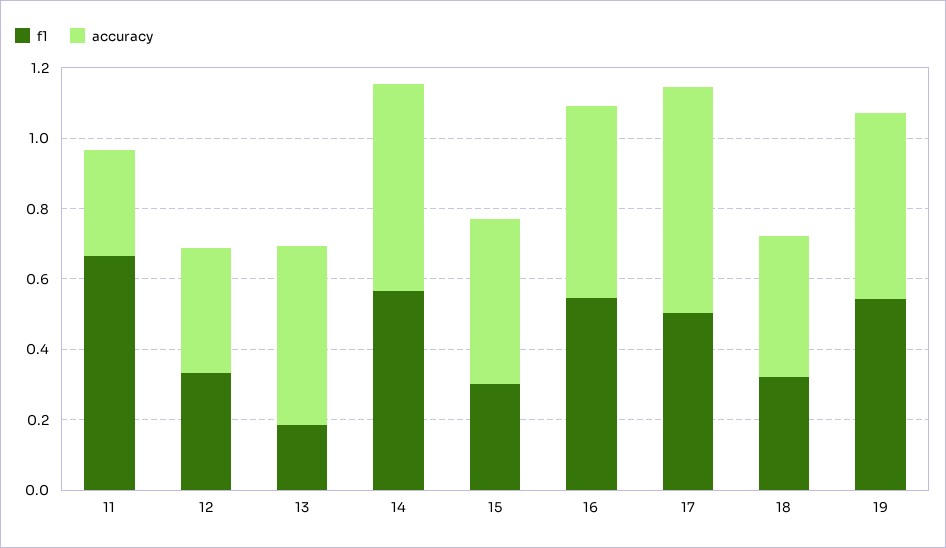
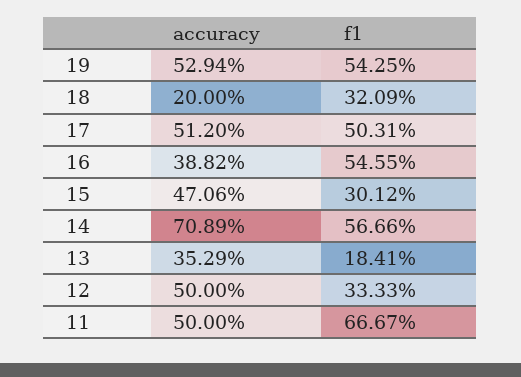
accuracy, 11: 0.3 -> 0.5
accuracy, 12: 0.35 -> 0.5
accuracy, 13: 0.5 -> 0.3529
accuracy, 14: 0.6 -> 0.7089
accuracy, 16: 0.55 -> 0.3882
accuracy, 17: 0.65 -> 0.512
accuracy, 18: 0.4 -> 0.2

